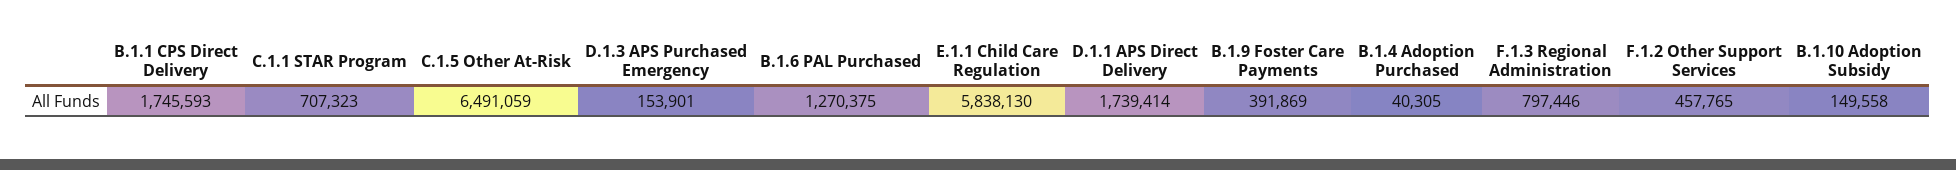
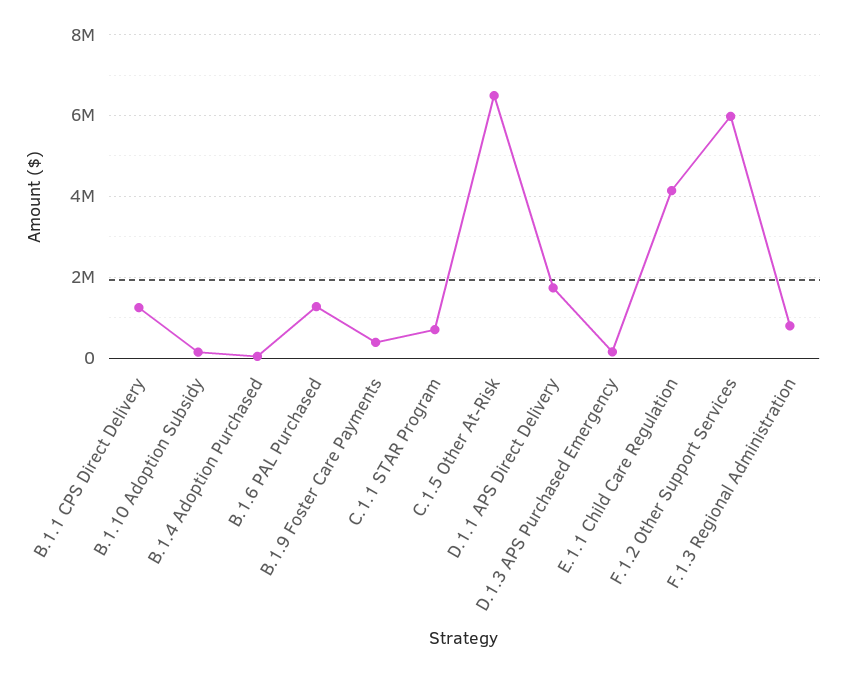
B.1.1 CPS Direct Delivery: 1745593 -> 1200000
E.1.1 Child Care Regulation: 5838130 -> 4200000
F.1.2 Other Support Services: 457765 -> 6000000

